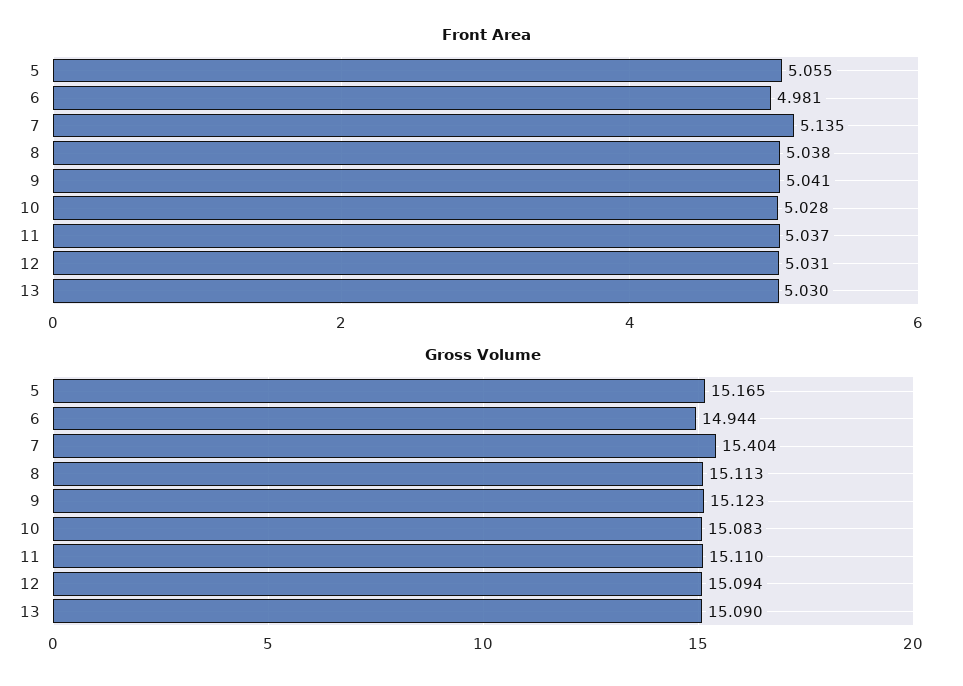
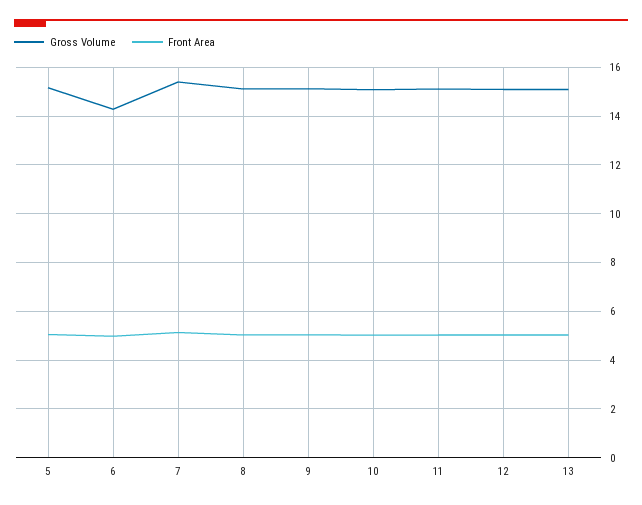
Gross Volume, 6: 14.944 -> 14.25

